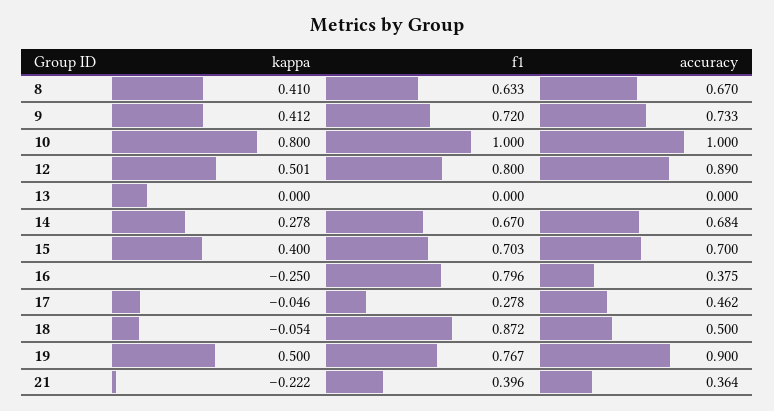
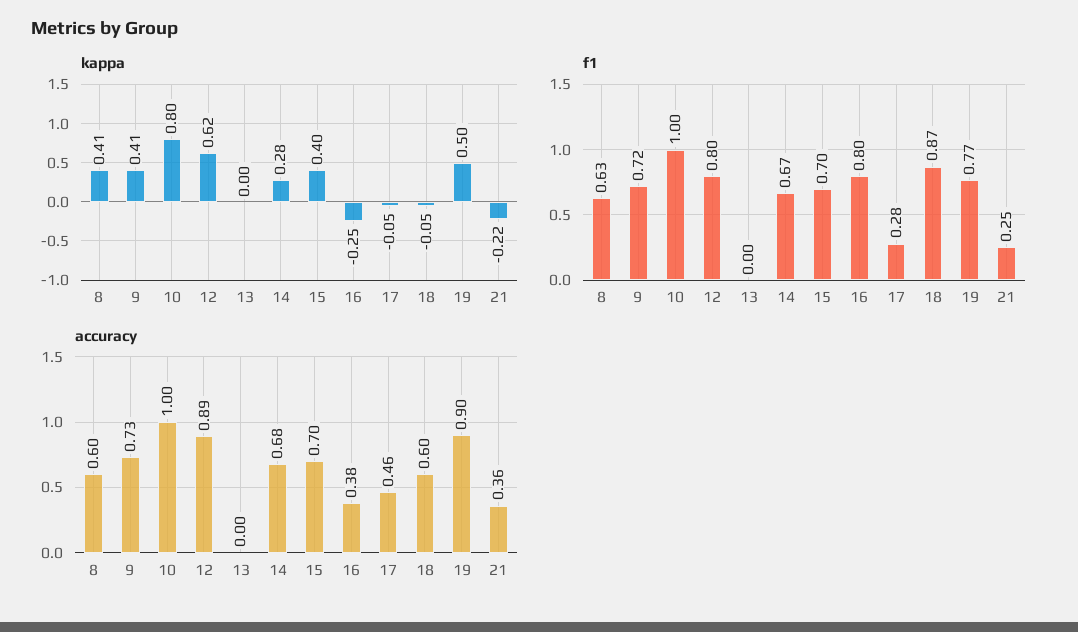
accuracy, 8: 0.67 -> 0.6
kappa, 12: 0.501 -> 0.62
accuracy, 18: 0.5 -> 0.6
f1, 21: 0.396 -> 0.25

